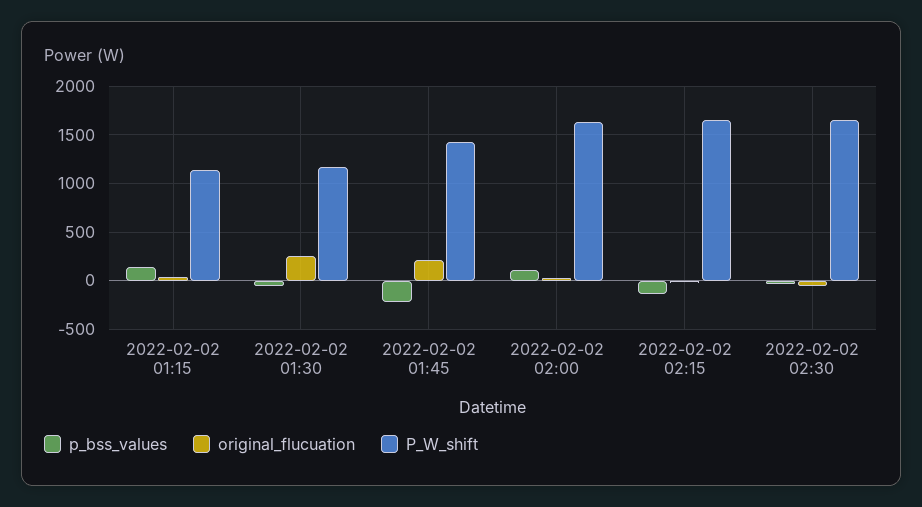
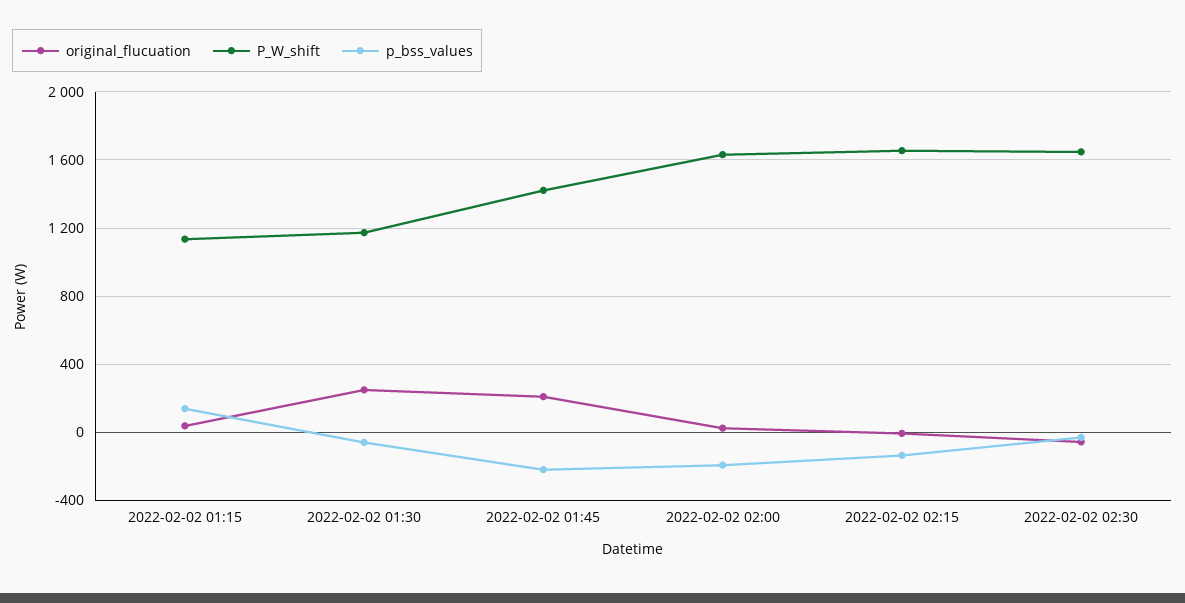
p_bss_values, 2022-02-02 02:00: 100 -> -200

